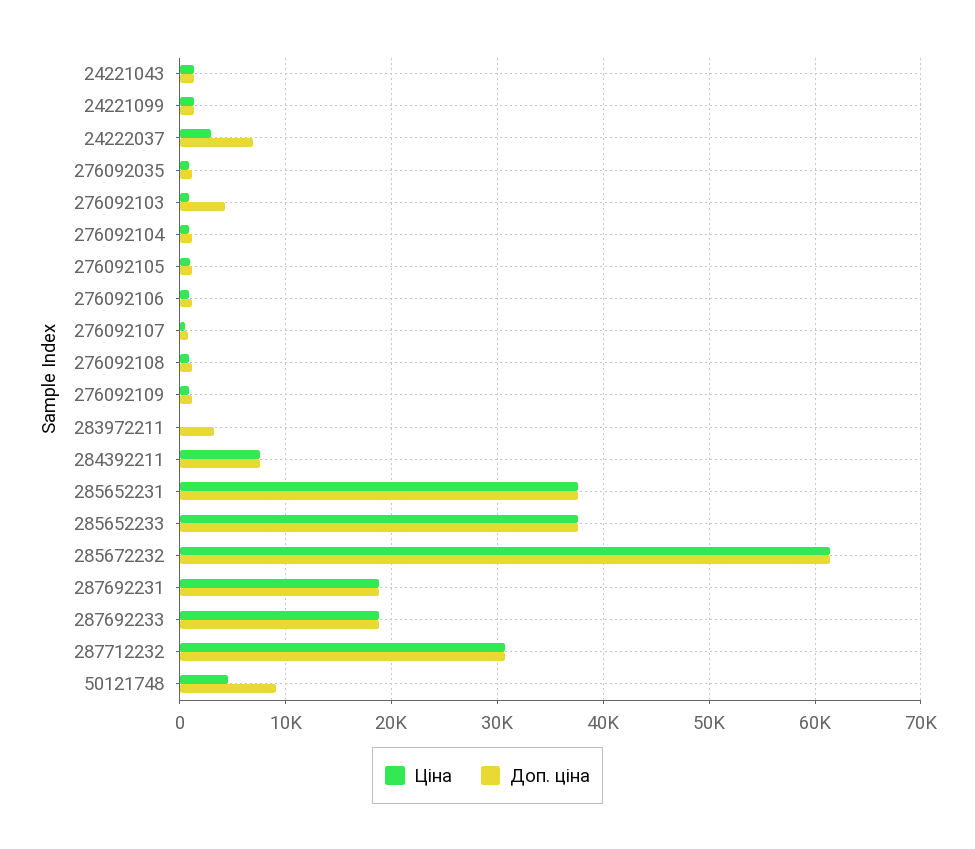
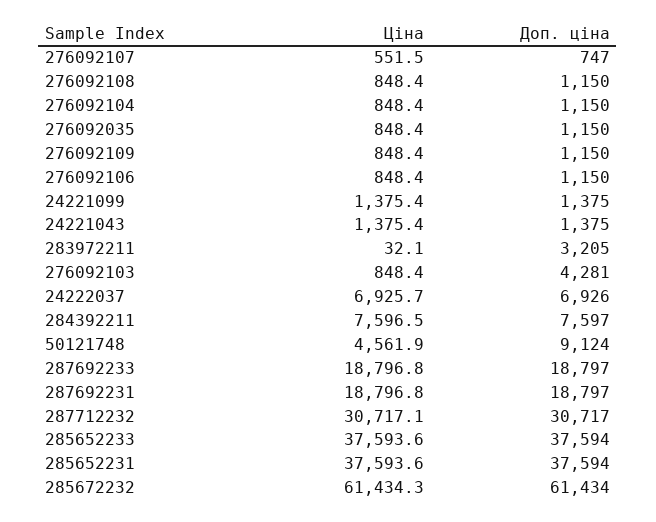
Ціна, 24222037: 3000 -> 6925.7
Ціна, 276092105: 1000 -> none
Доп. ціна, 276092105: 1000 -> none

